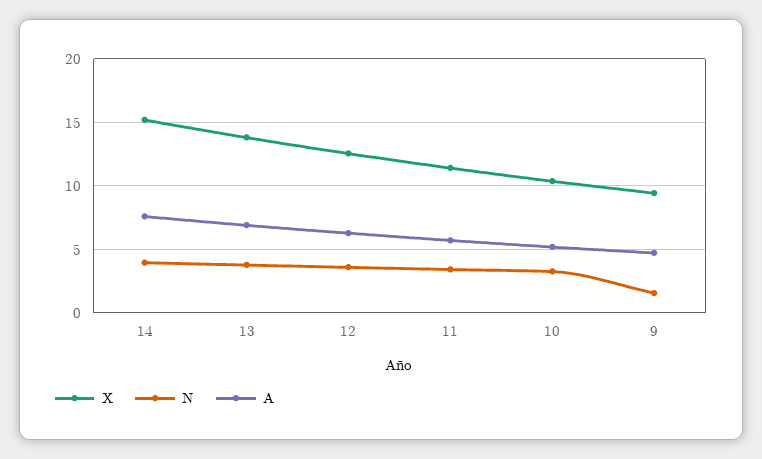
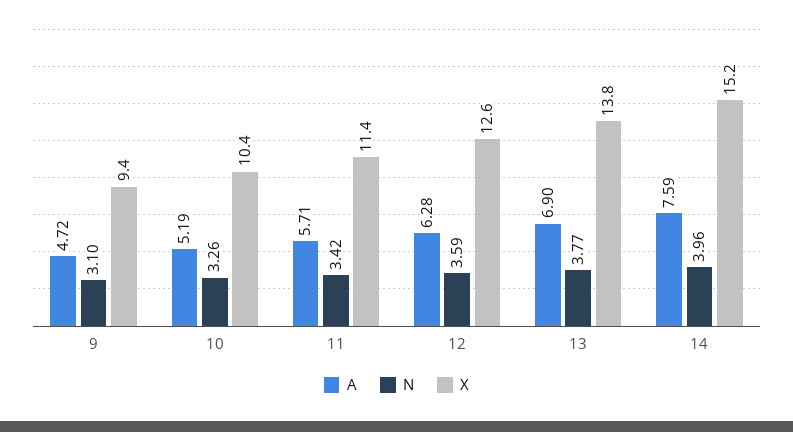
N, 9: 1.5 -> 3.1

